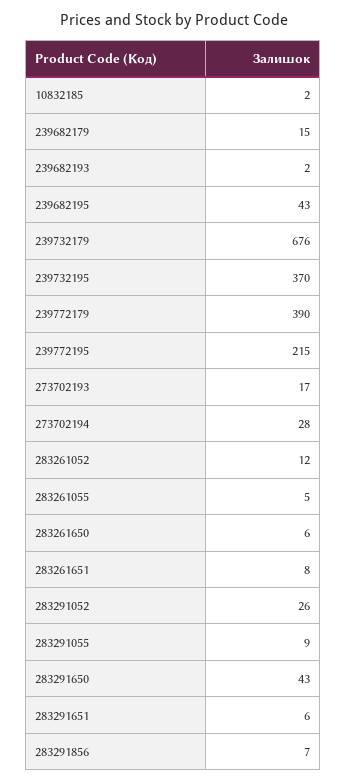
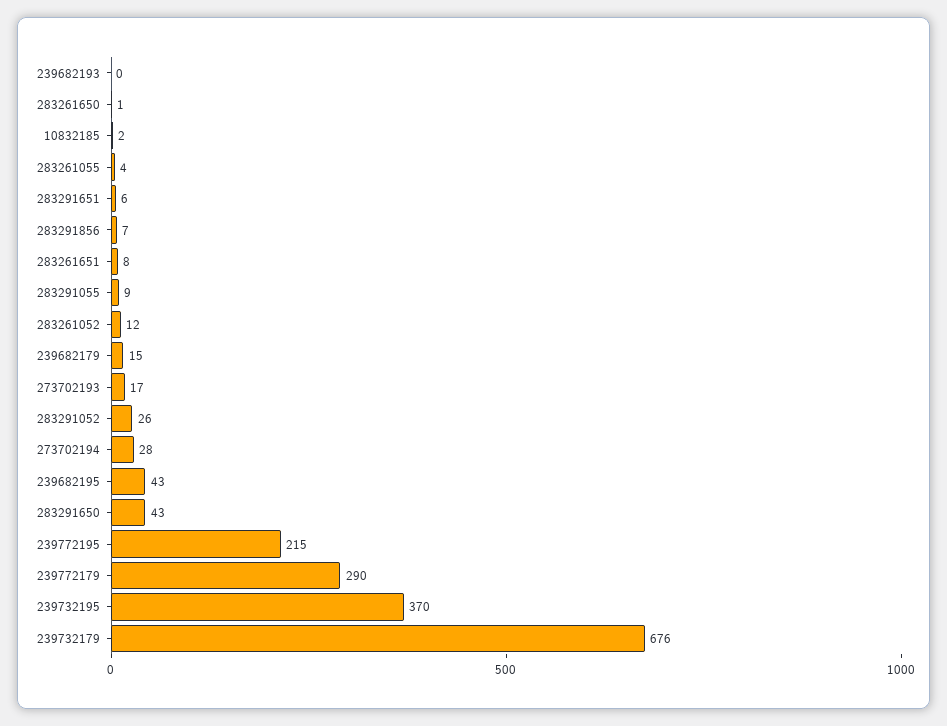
239682193: 2 -> 0
239772179: 390 -> 290
283261055: 5 -> 4
283261650: 6 -> 1

